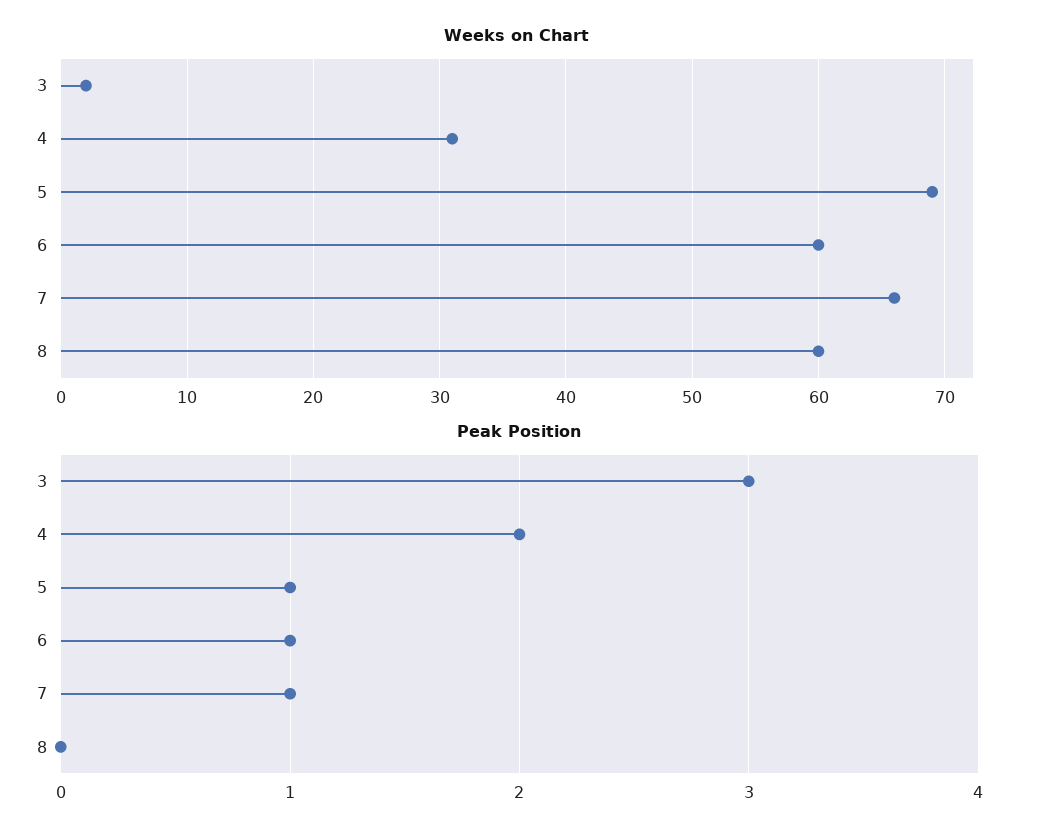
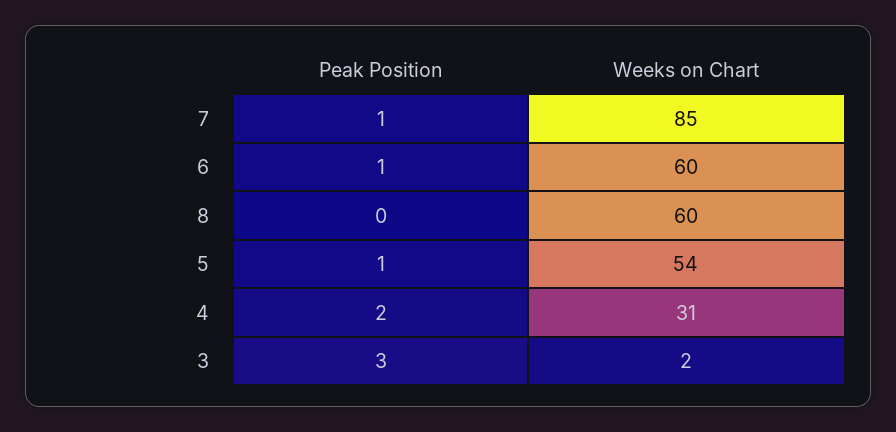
Weeks on Chart, 5: 69 -> 54
Weeks on Chart, 7: 66 -> 85

